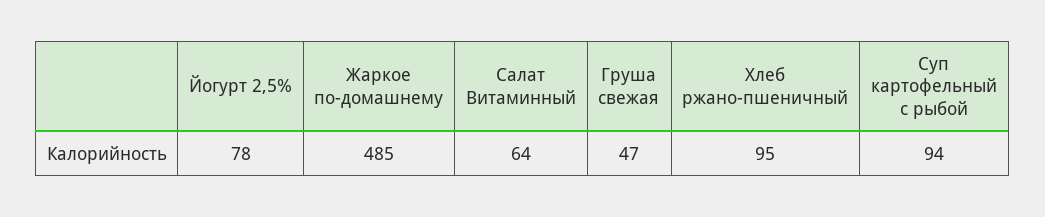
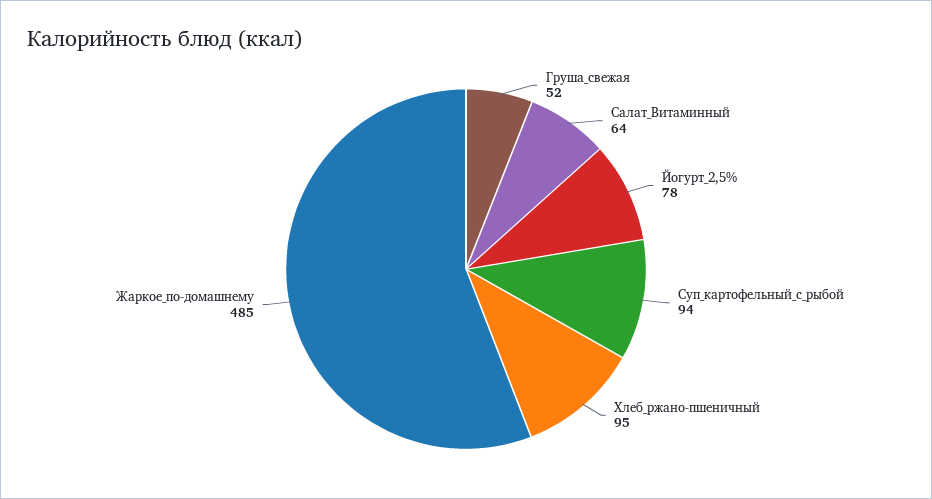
Груша свежая: 47 -> 52

